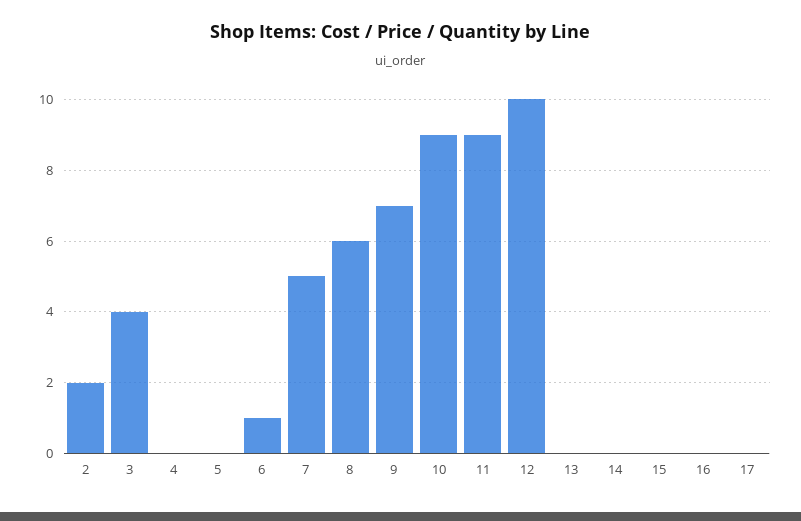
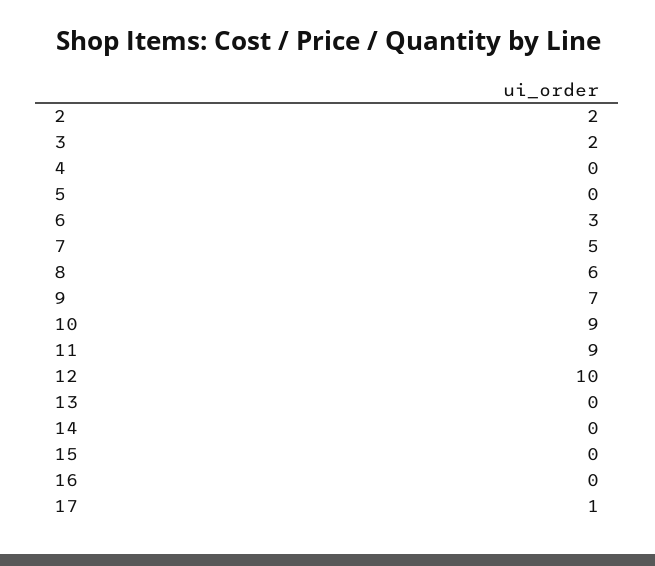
3: 4 -> 2
6: 1 -> 3
17: 0 -> 1

